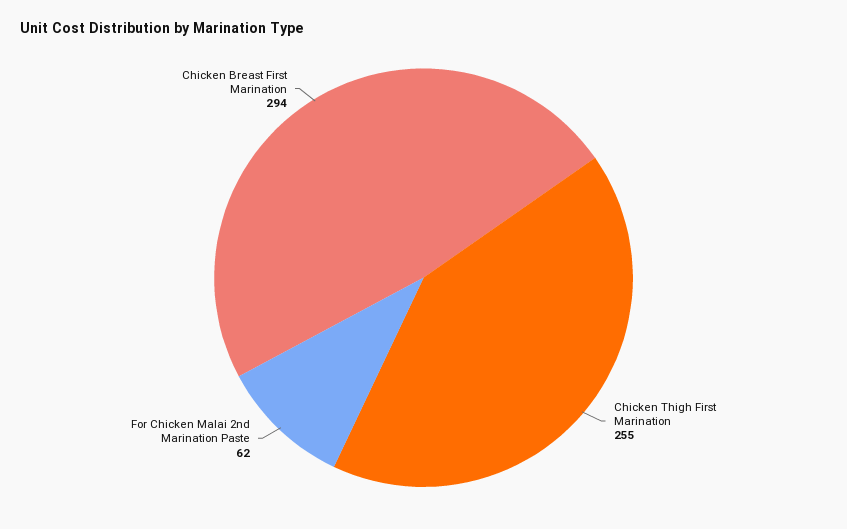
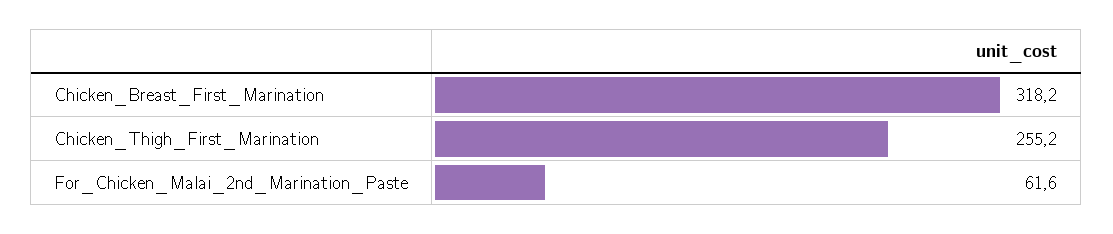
Chicken Breast First Marination: 294 -> 318.2

